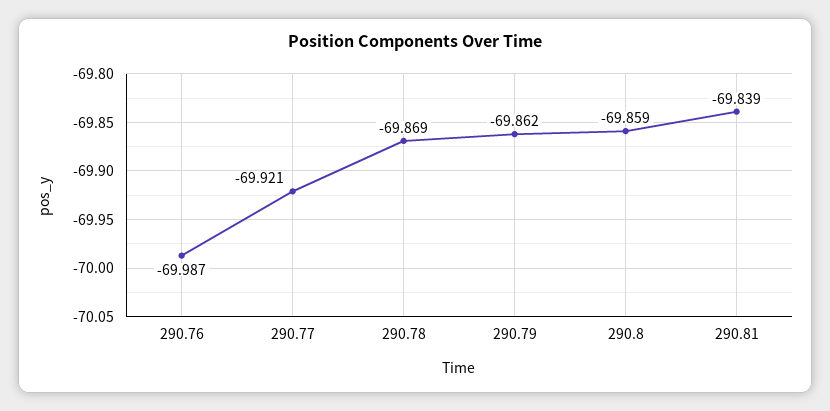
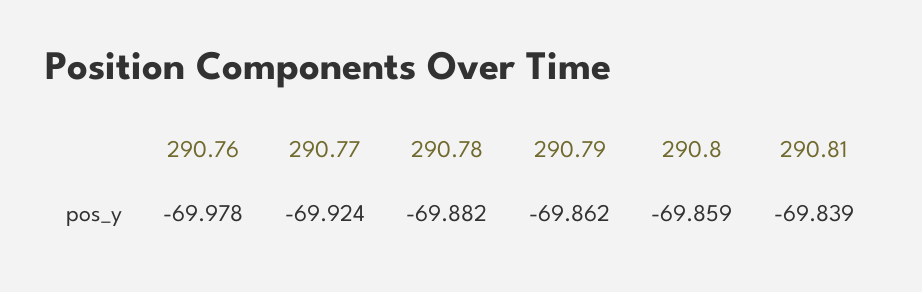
290.76: -69.987 -> -69.978
290.77: -69.921 -> -69.924
290.78: -69.869 -> -69.882

